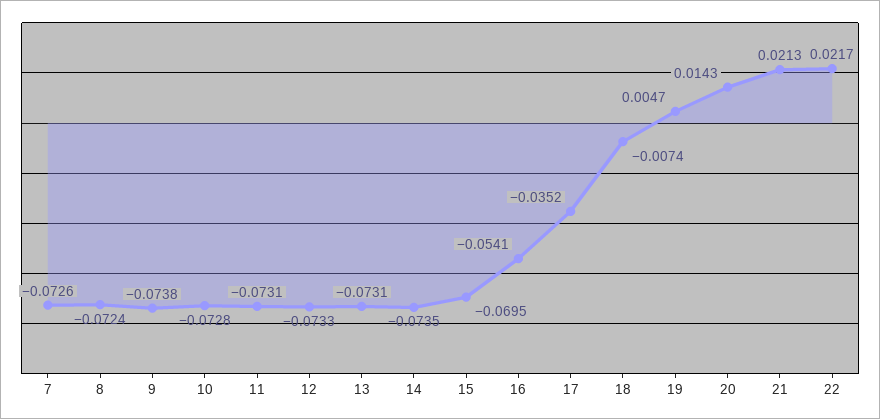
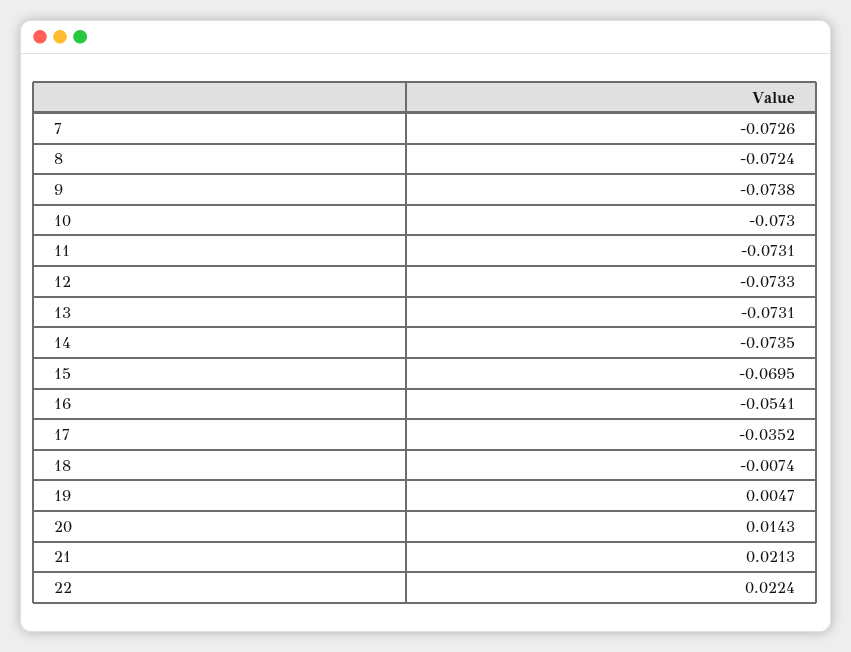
10: -0.0728 -> -0.073
22: 0.0217 -> 0.0224

